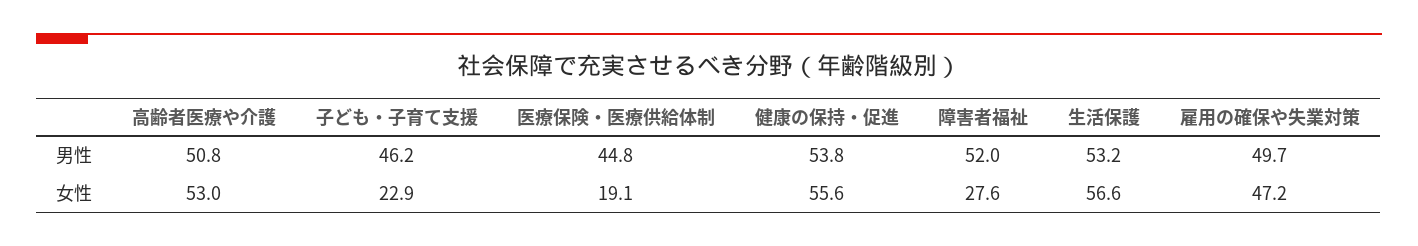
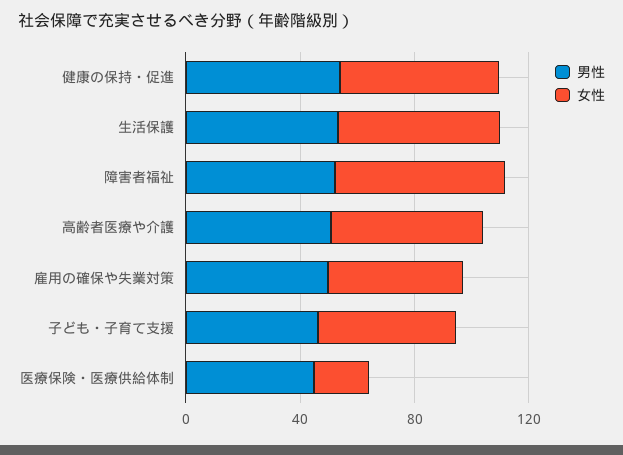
女性, 子ども・子育て支援: 22.9 -> 50
女性, 障害者福祉: 27.6 -> 60

